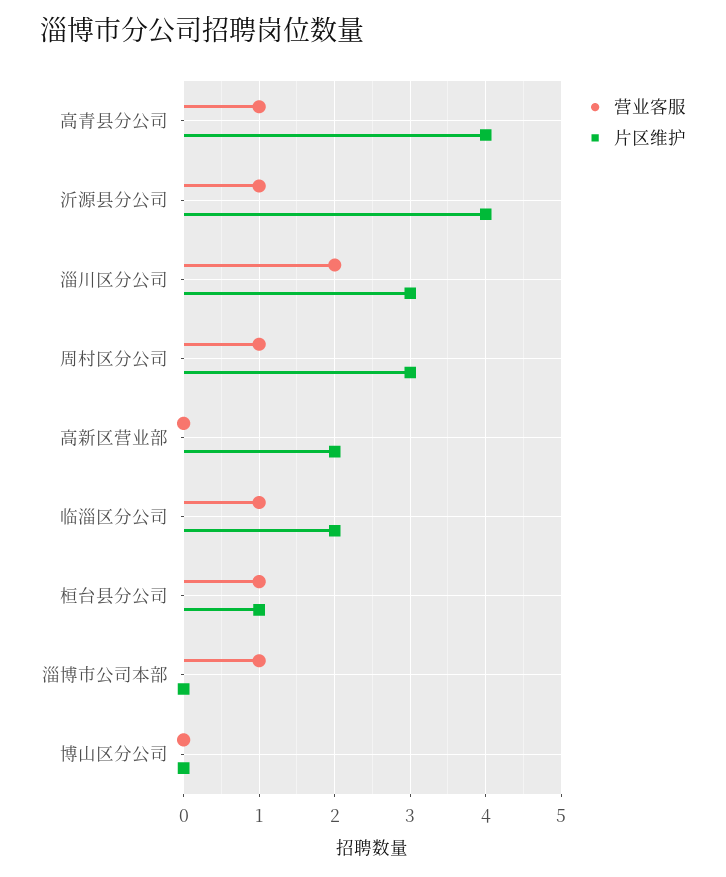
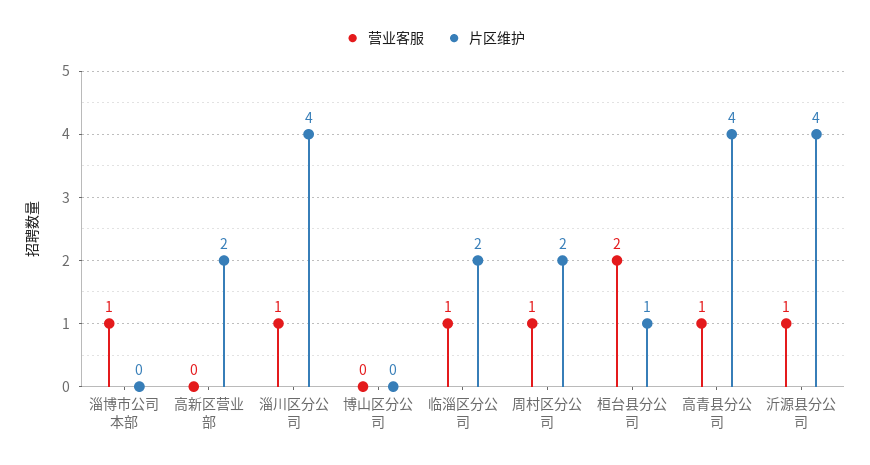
营业客服, 淄川区分公司: 2 -> 1
片区维护, 淄川区分公司: 3 -> 4
片区维护, 周村区分公司: 3 -> 2
营业客服, 桓台县分公司: 1 -> 2

